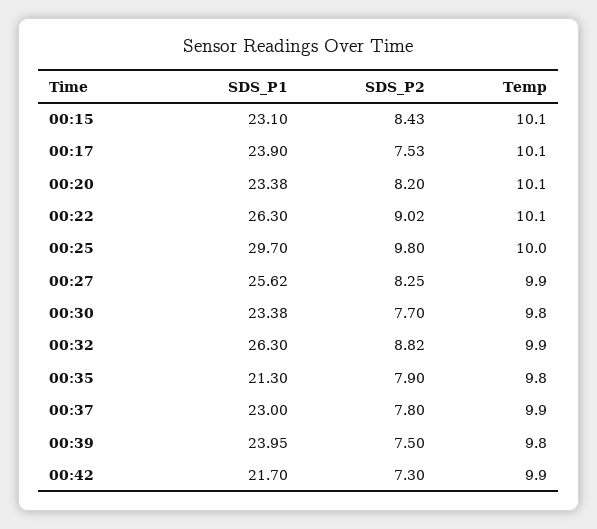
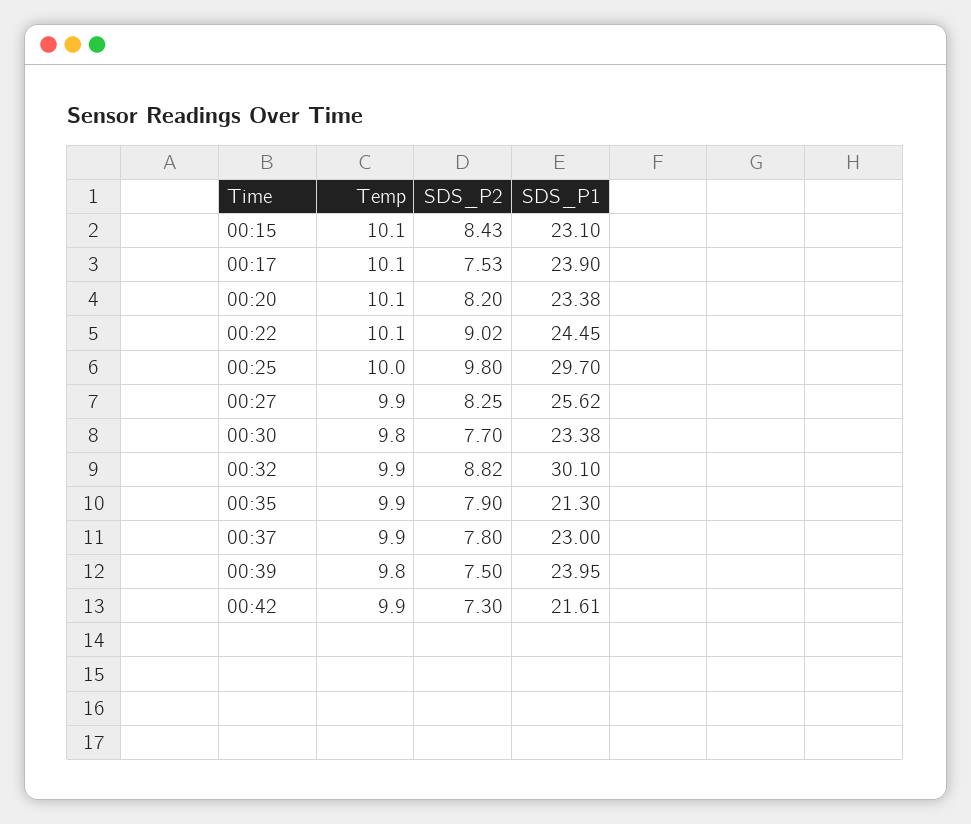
SDS_P1, 00:22: 26.3 -> 24.45
SDS_P1, 00:32: 26.3 -> 30.1
Temp, 00:35: 9.8 -> 9.9
SDS_P1, 00:42: 21.7 -> 21.61

